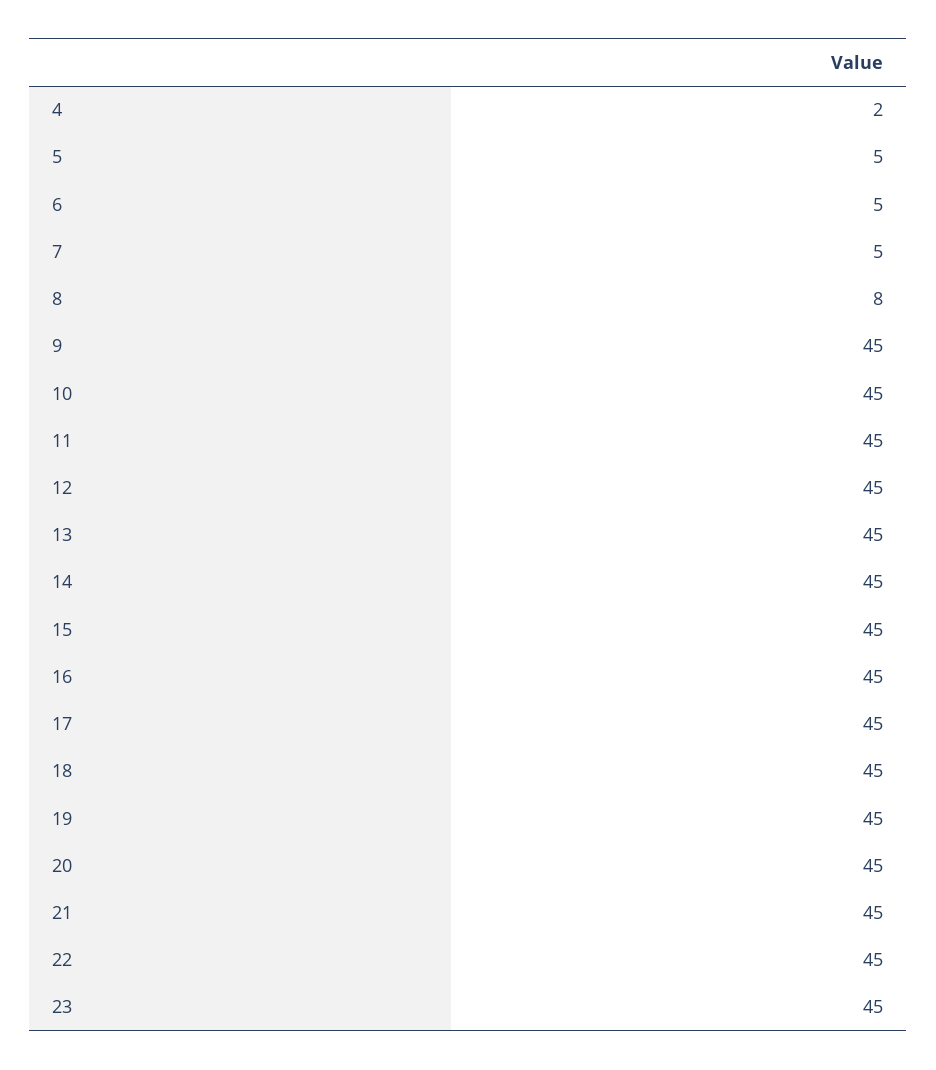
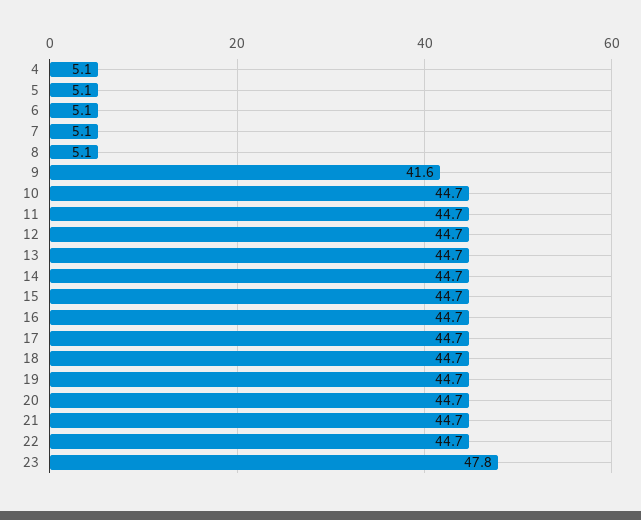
4: 2 -> 5.1
8: 8 -> 5.1
9: 45 -> 41.6
23: 45 -> 47.8

